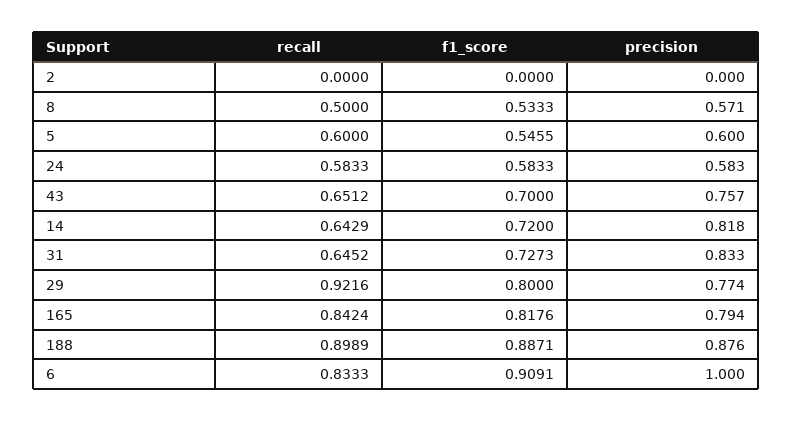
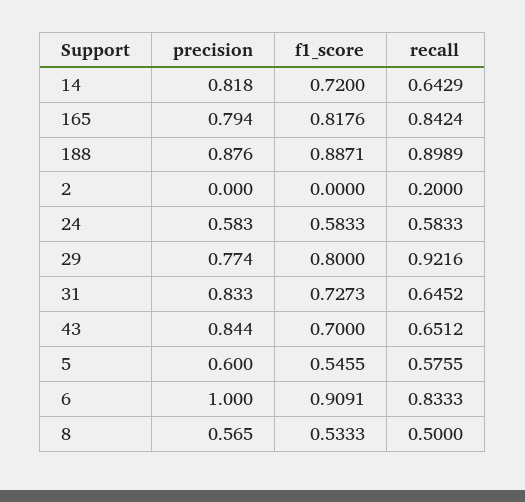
recall, 2: 0 -> 0.2
precision, 8: 0.571 -> 0.565
recall, 5: 0.6 -> 0.5755
precision, 43: 0.757 -> 0.844

